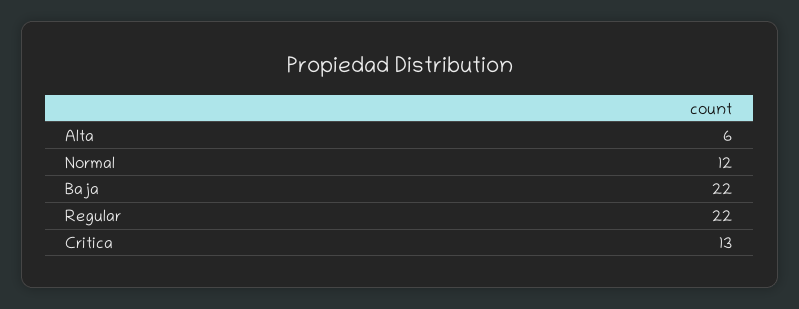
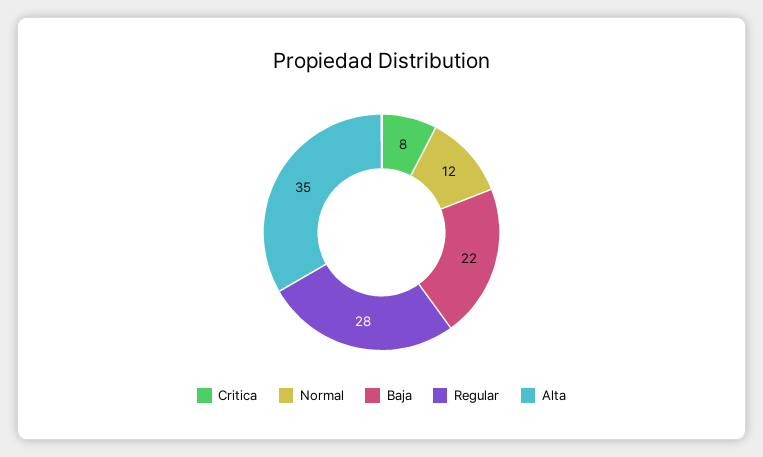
Alta: 6 -> 35
Regular: 22 -> 28
Critica: 13 -> 8

